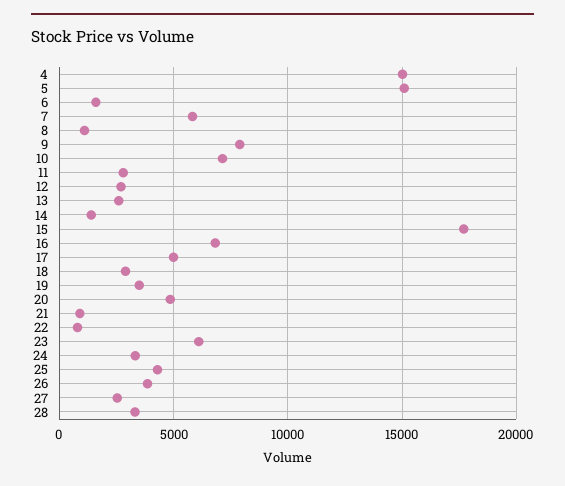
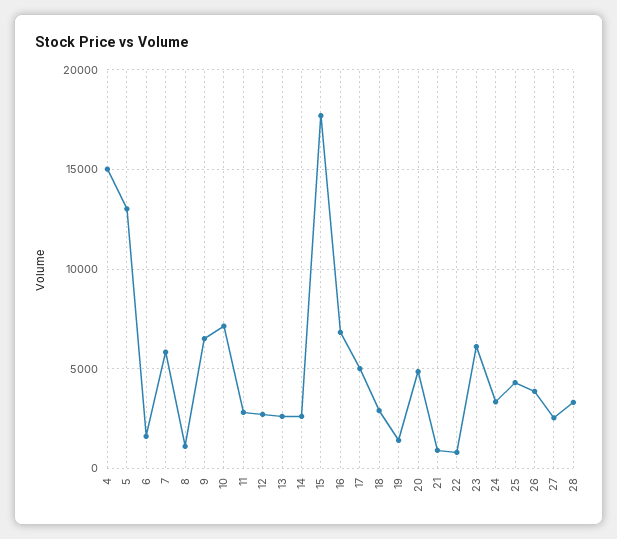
5: 15000 -> 13000
9: 8000 -> 6500
14: 1500 -> 2500
19: 3500 -> 1500

